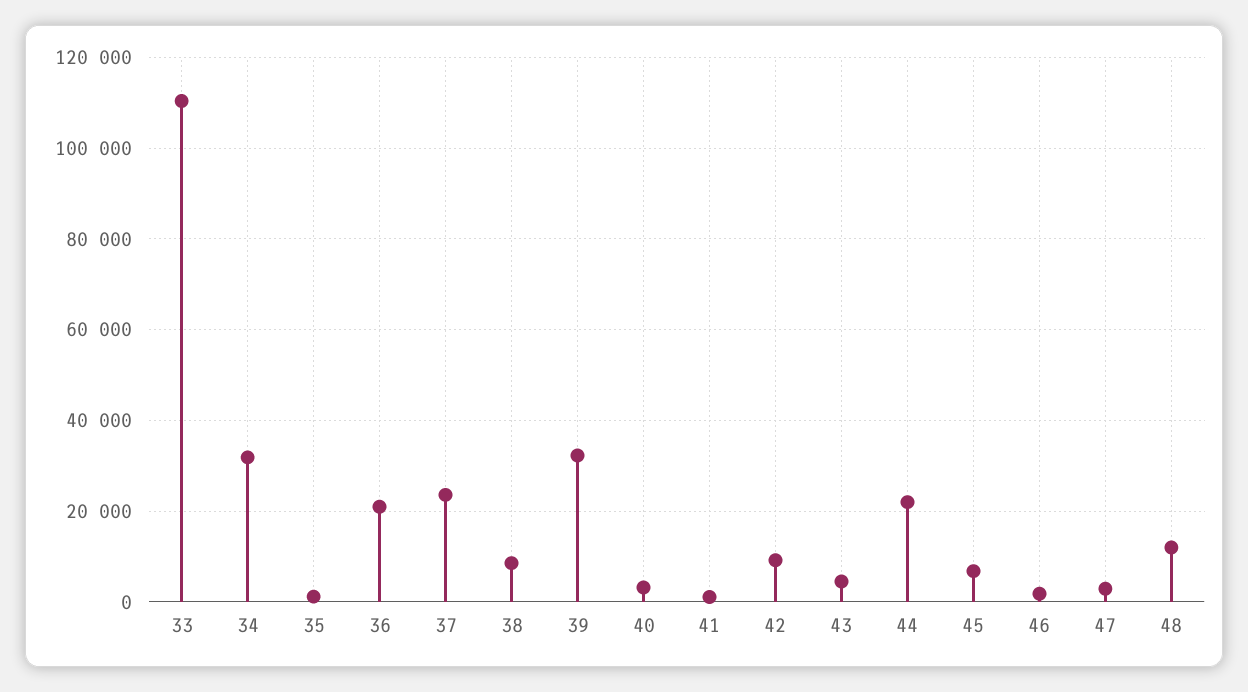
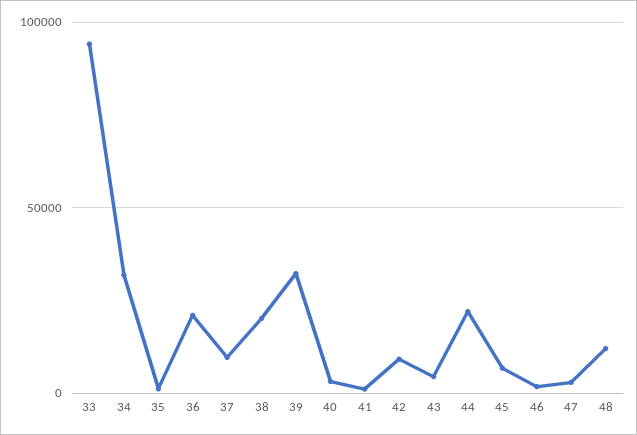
33: 110000 -> 95000
37: 24000 -> 10000
38: 8000 -> 20000

